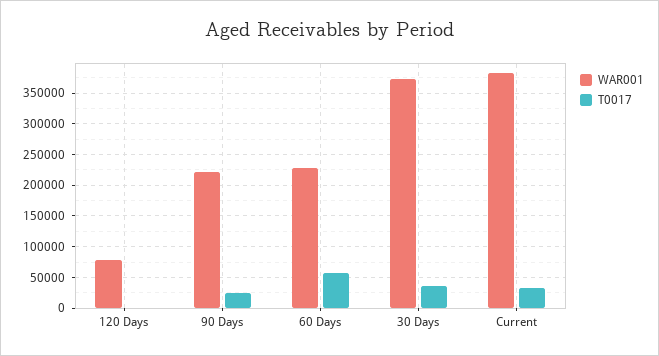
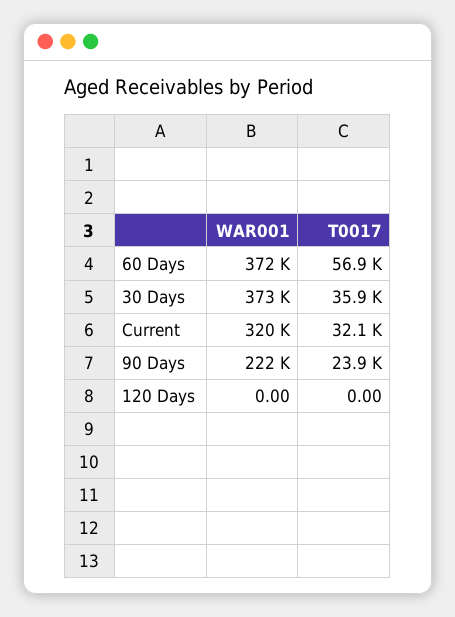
WAR001, 120 Days: 80000 -> 0
WAR001, 60 Days: 230000 -> 372000
WAR001, Current: 380000 -> 320000

